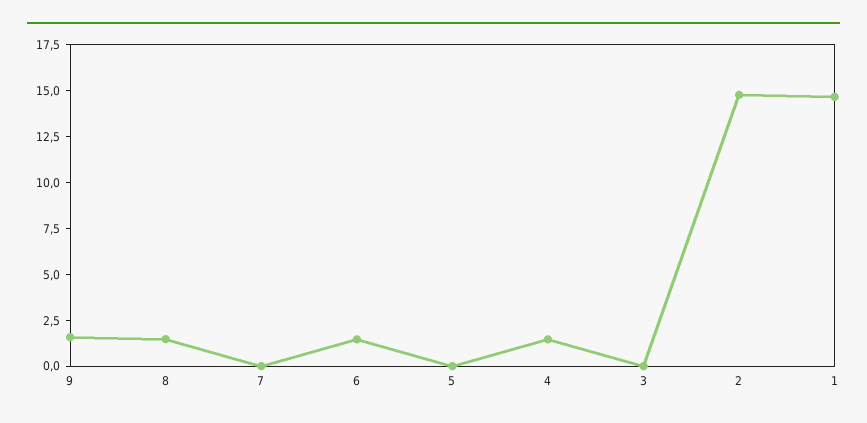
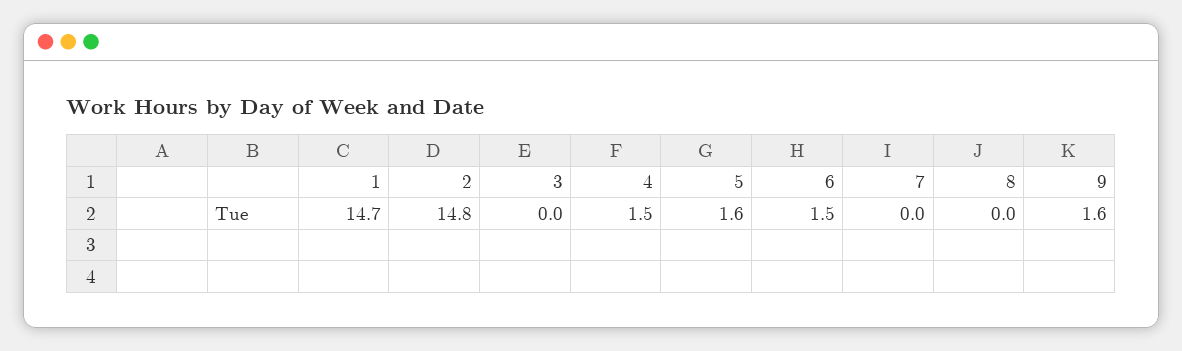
8: 1.5 -> 0
5: 0 -> 1.6

